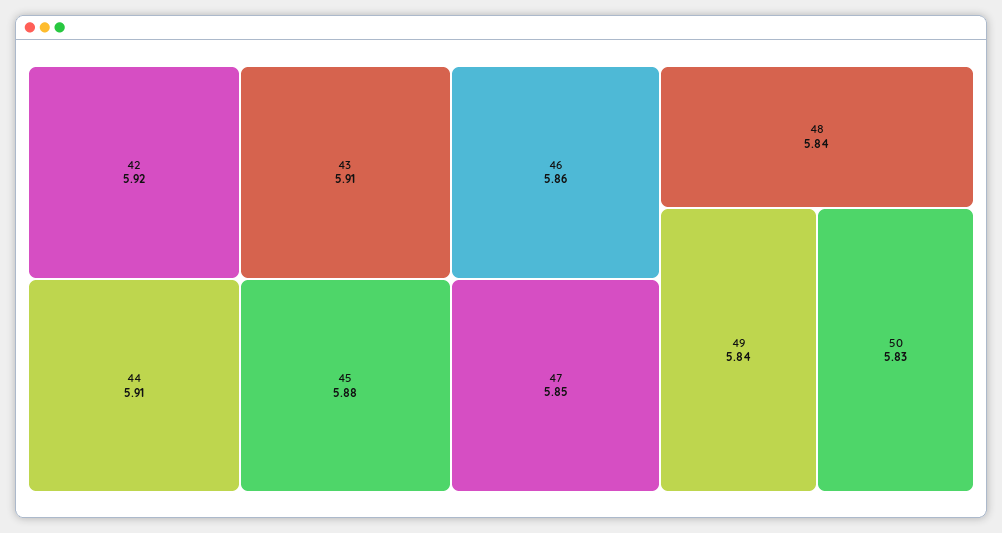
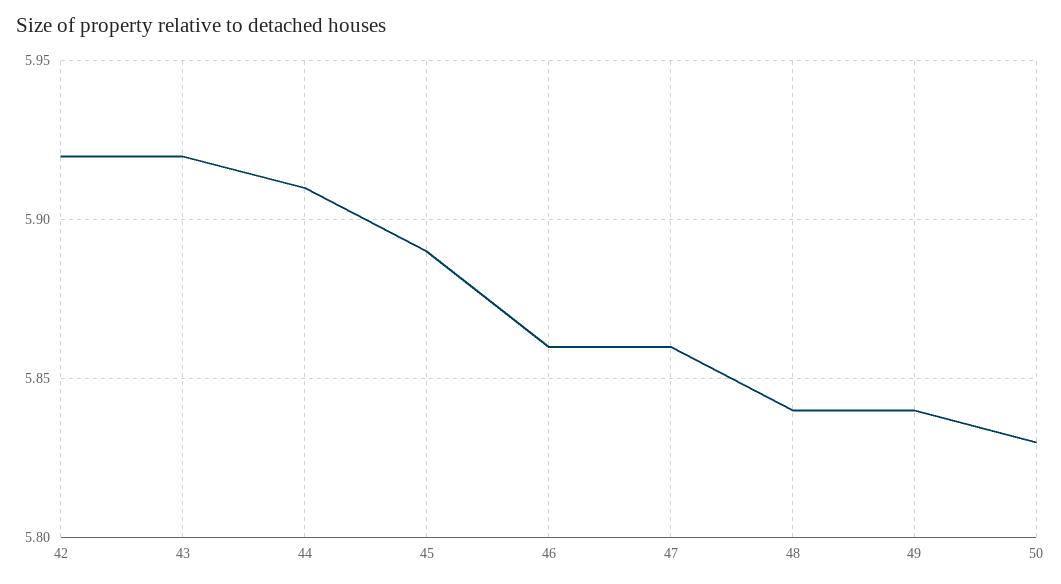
43: 5.91 -> 5.92
45: 5.88 -> 5.89
47: 5.85 -> 5.86

